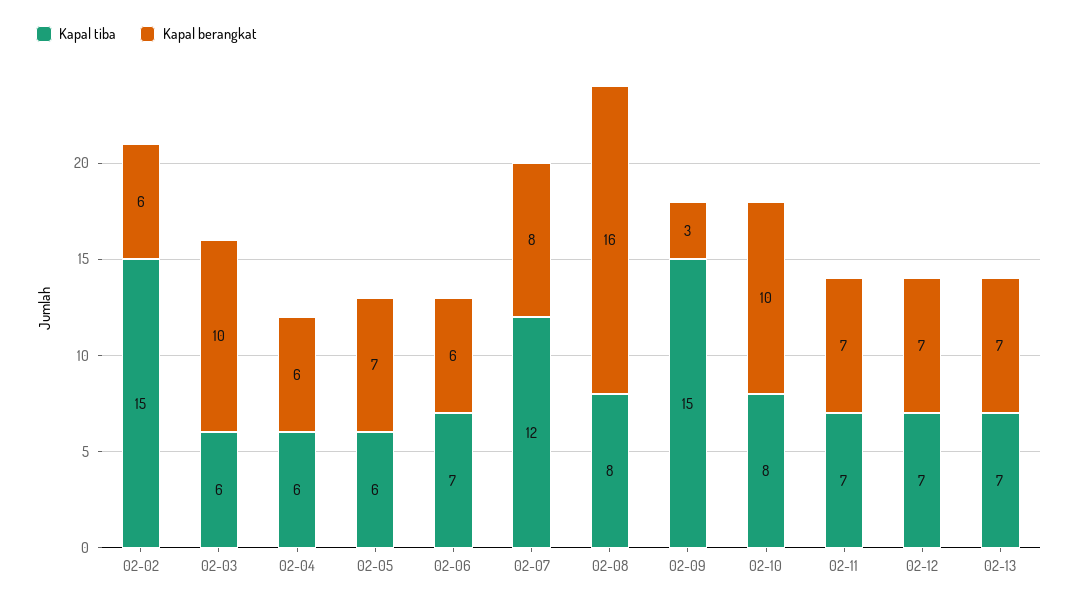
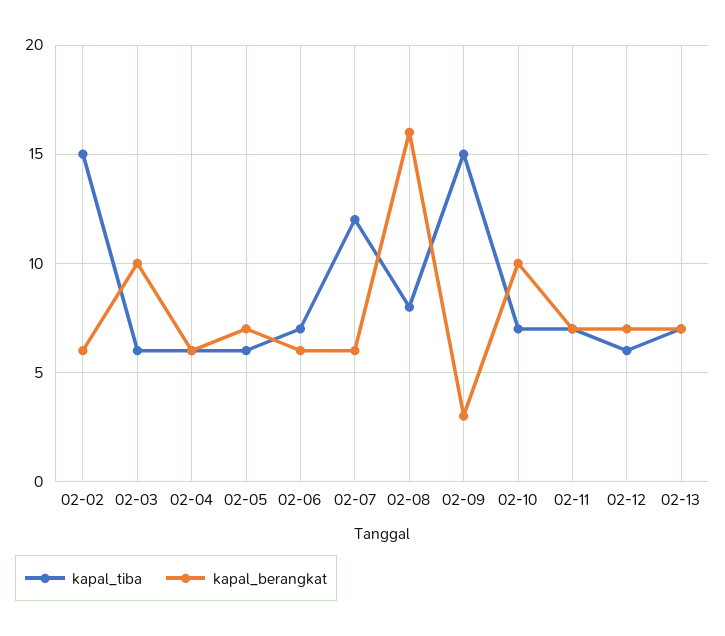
Kapal berangkat, 02-07: 8 -> 6
Kapal tiba, 02-10: 8 -> 7
Kapal tiba, 02-12: 7 -> 6

